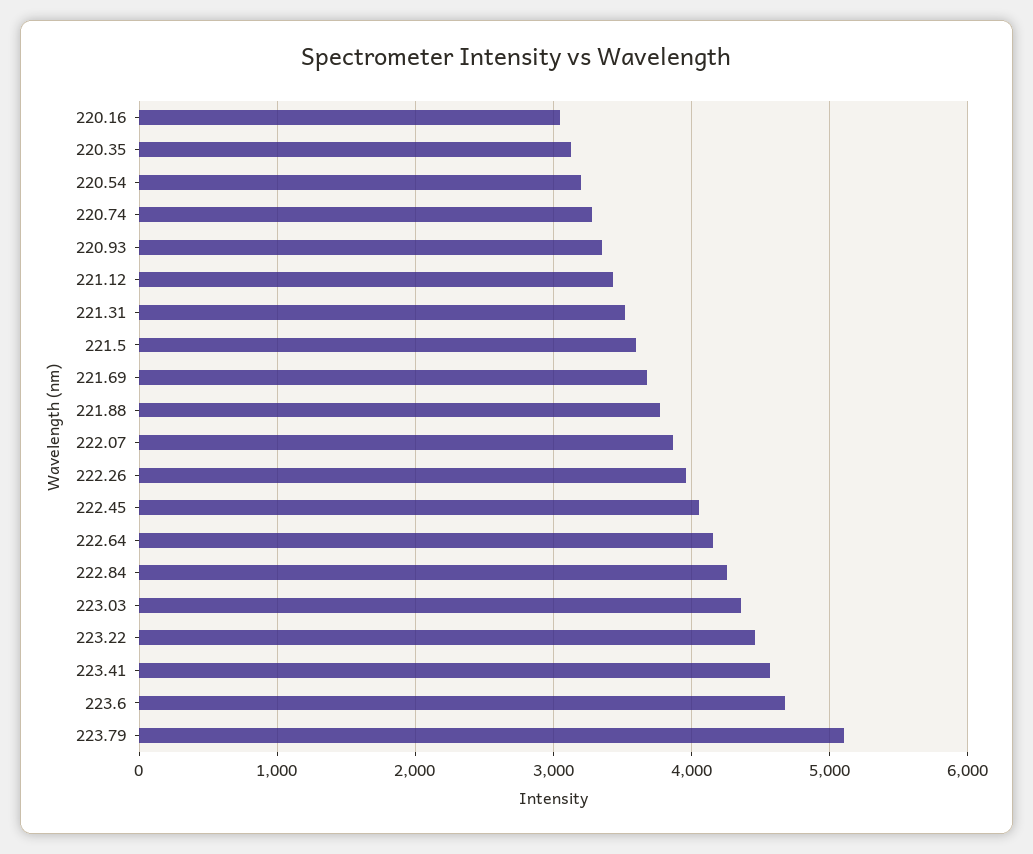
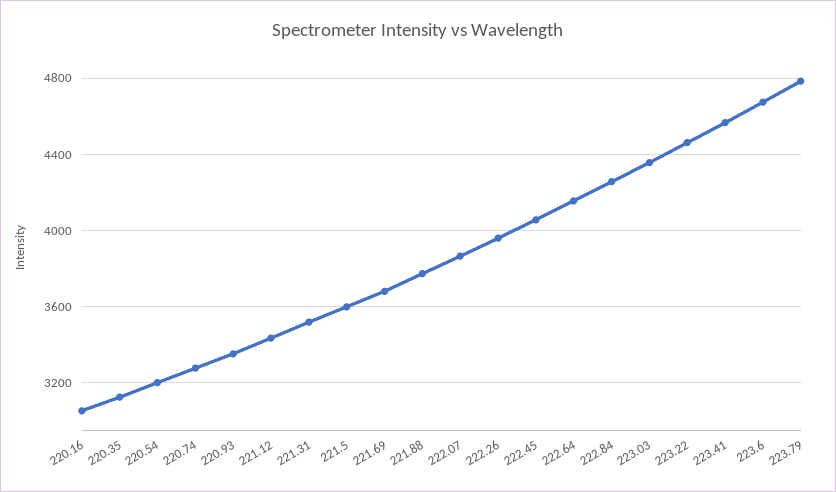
223.79: 5100 -> 4800

